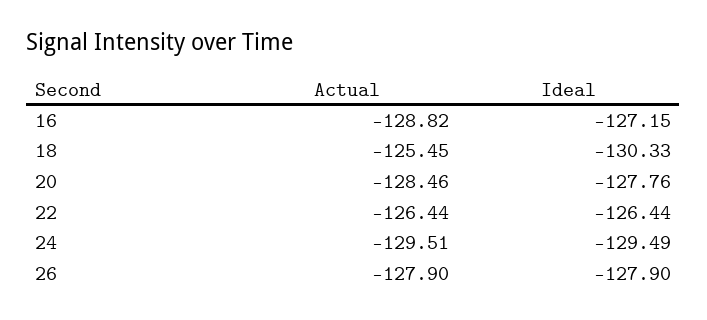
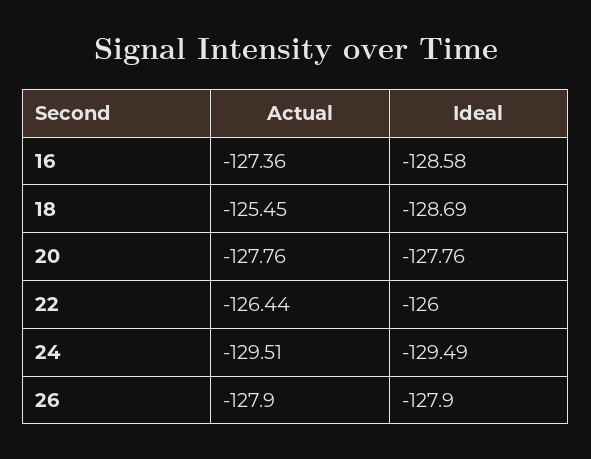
Actual, 16: -128.82 -> -127.36
Ideal, 16: -127.15 -> -128.58
Ideal, 18: -130.33 -> -128.69
Actual, 20: -128.46 -> -127.76
Ideal, 22: -126.44 -> -126

